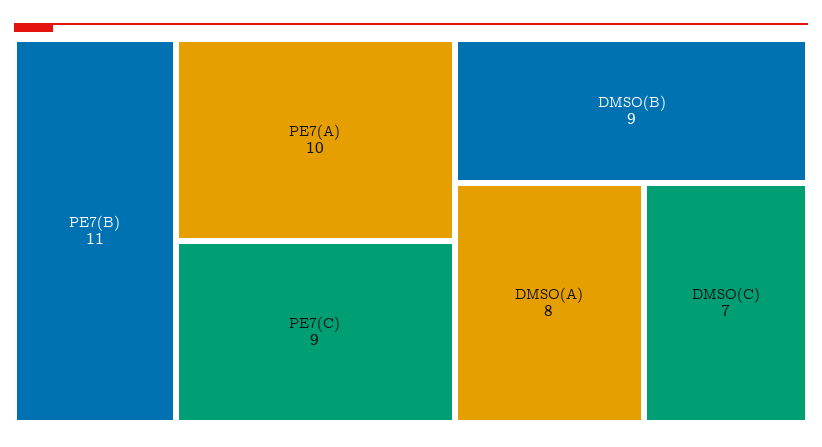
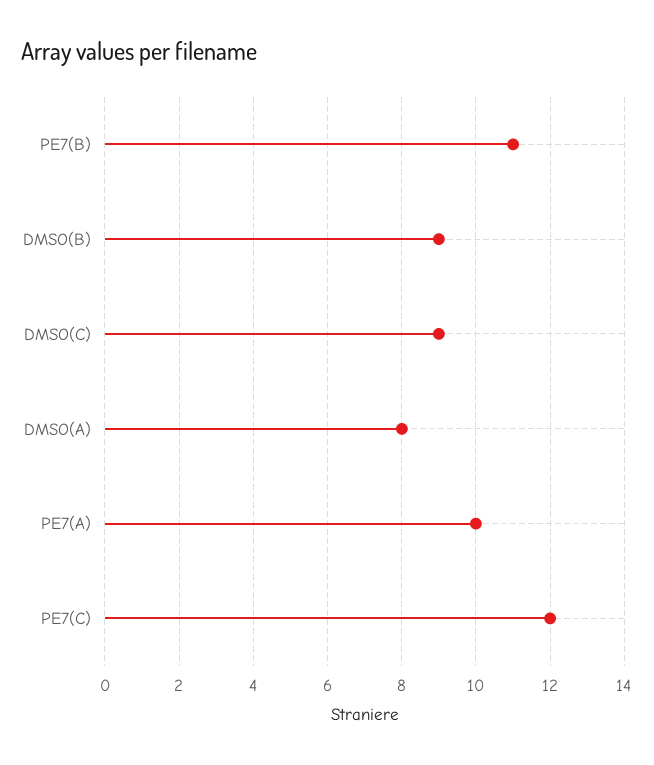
PE7(C): 9 -> 12
DMSO(C): 7 -> 9

